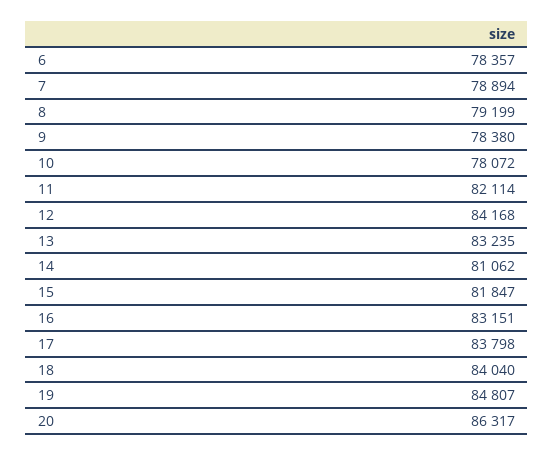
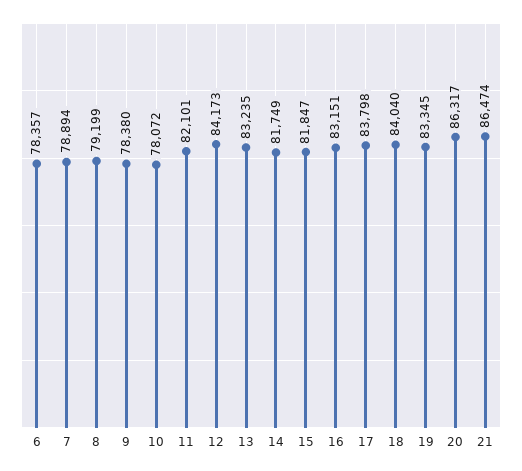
11: 82114 -> 82101
12: 84168 -> 84173
14: 81062 -> 81749
19: 84807 -> 83345
21: none -> 86474

